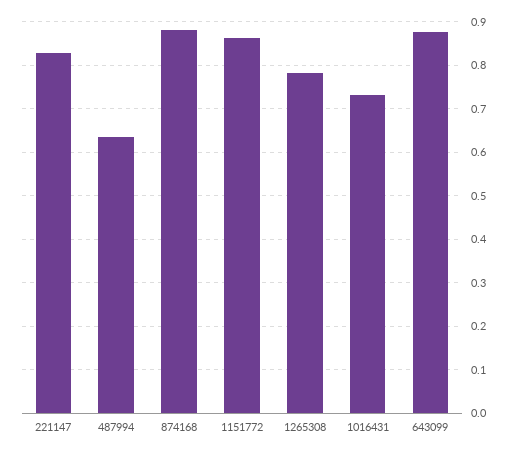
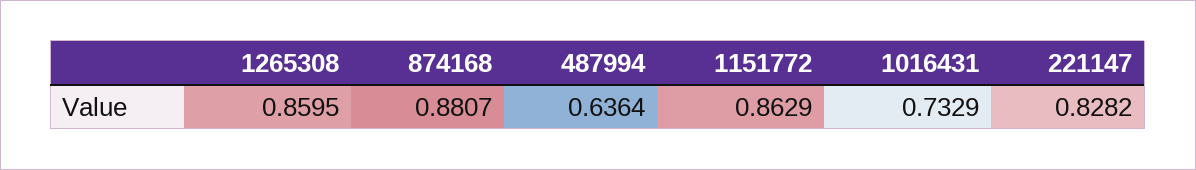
1265308: 0.78 -> 0.8595
643099: 0.88 -> none

